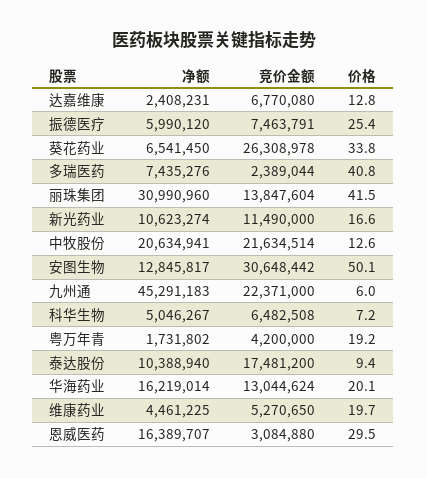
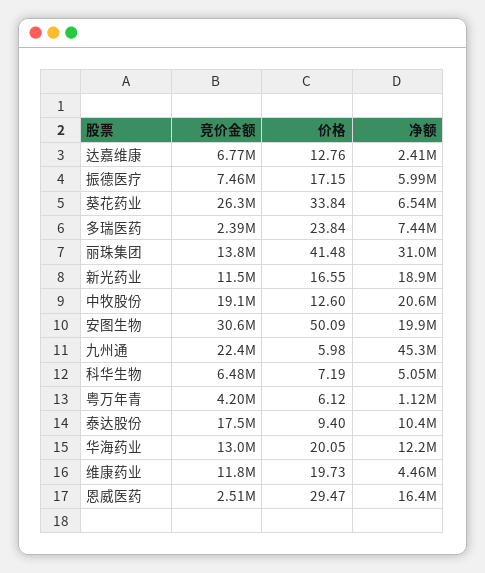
价格, 振德医疗: 25.4 -> 17.15
价格, 多瑞医药: 40.8 -> 23.84
净额, 新光药业: 10623274 -> 18900000
竞价金额, 中牧股份: 21634514 -> 19100000
净额, 安图生物: 12845817 -> 19900000
净额, 粤万年青: 1731802 -> 1120000
价格, 粤万年青: 19.2 -> 6.12
净额, 华海药业: 16219014 -> 12200000
竞价金额, 维康药业: 5270650 -> 11800000
竞价金额, 恩威医药: 3084880 -> 2510000

